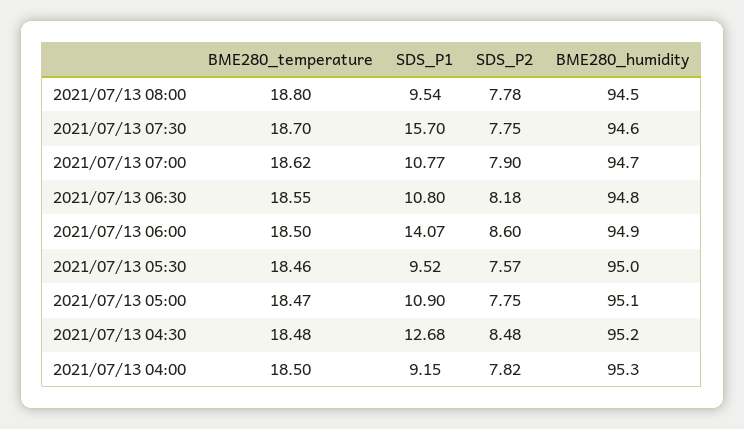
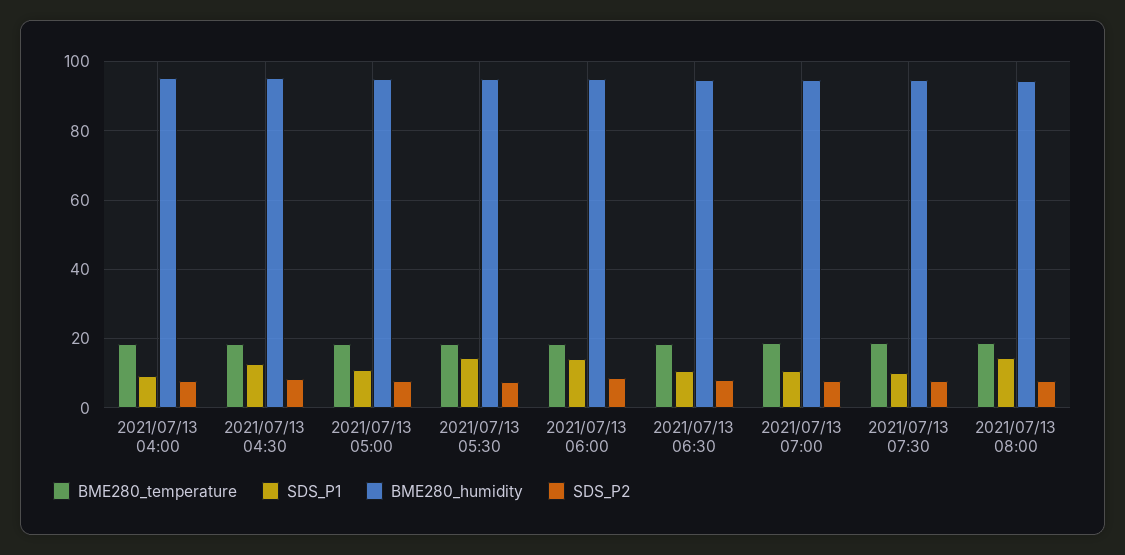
SDS_P1, 2021/07/13 08:00: 9.54 -> 14
SDS_P1, 2021/07/13 07:30: 15.7 -> 10
SDS_P1, 2021/07/13 05:30: 9.52 -> 14

